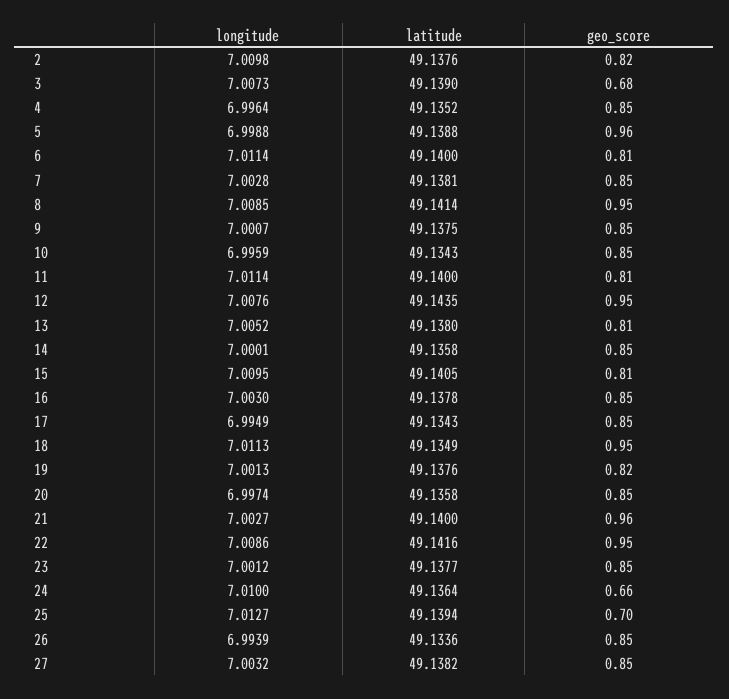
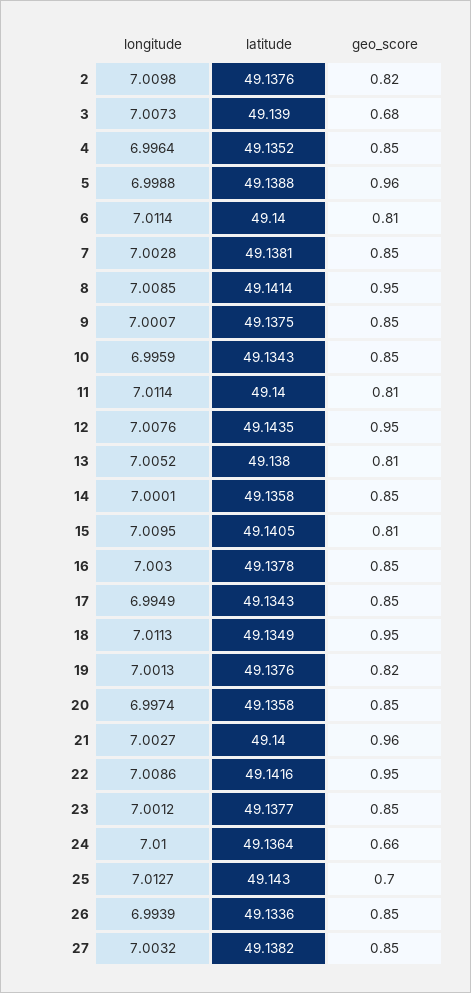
latitude, 25: 49.1394 -> 49.143

